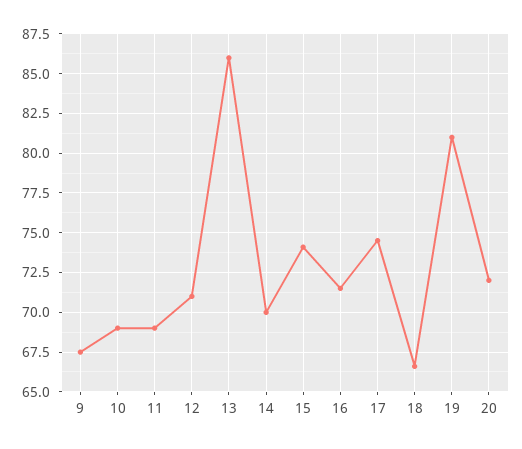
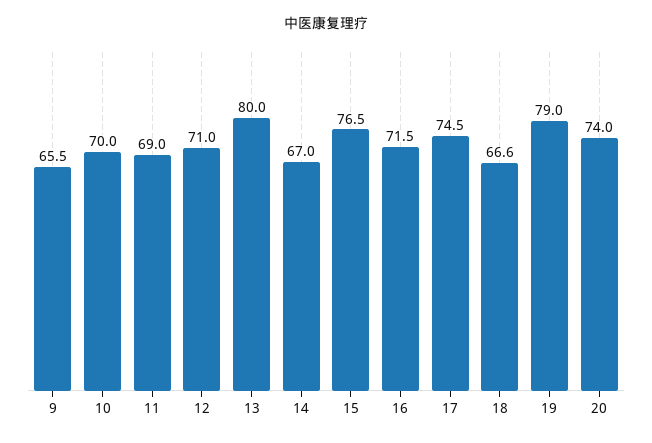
9: 67.5 -> 65.5
10: 69 -> 70
13: 86 -> 80
14: 70 -> 67
15: 74 -> 76.5
19: 81 -> 79
20: 72 -> 74

